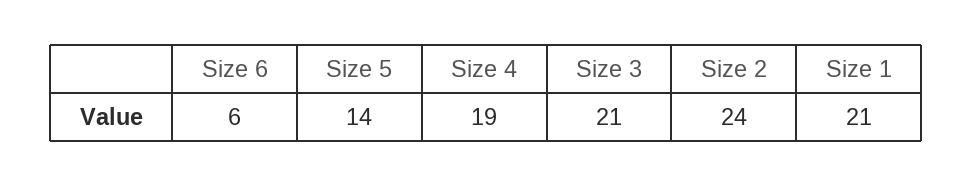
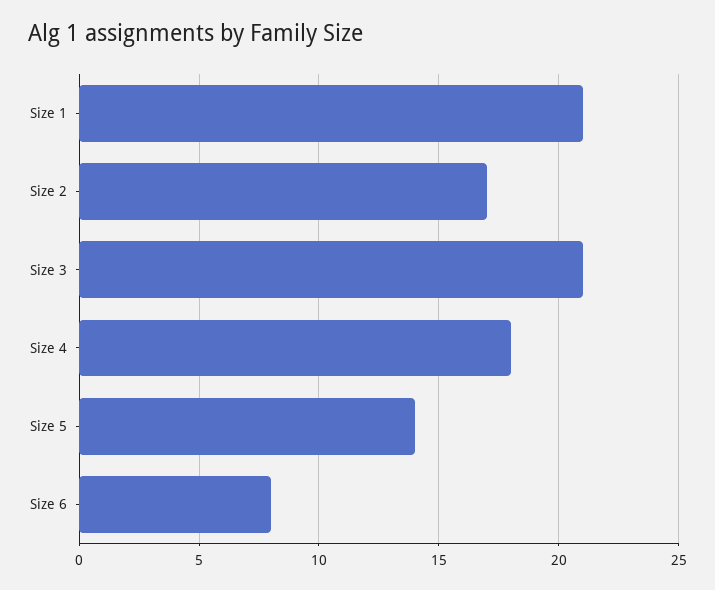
Size 6: 6 -> 8
Size 4: 19 -> 18
Size 2: 24 -> 17

